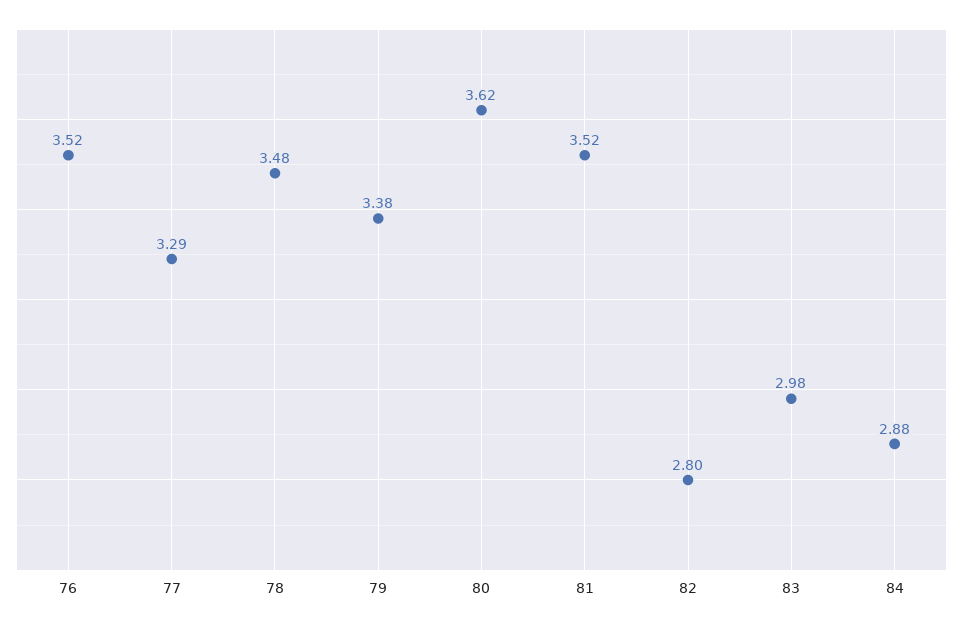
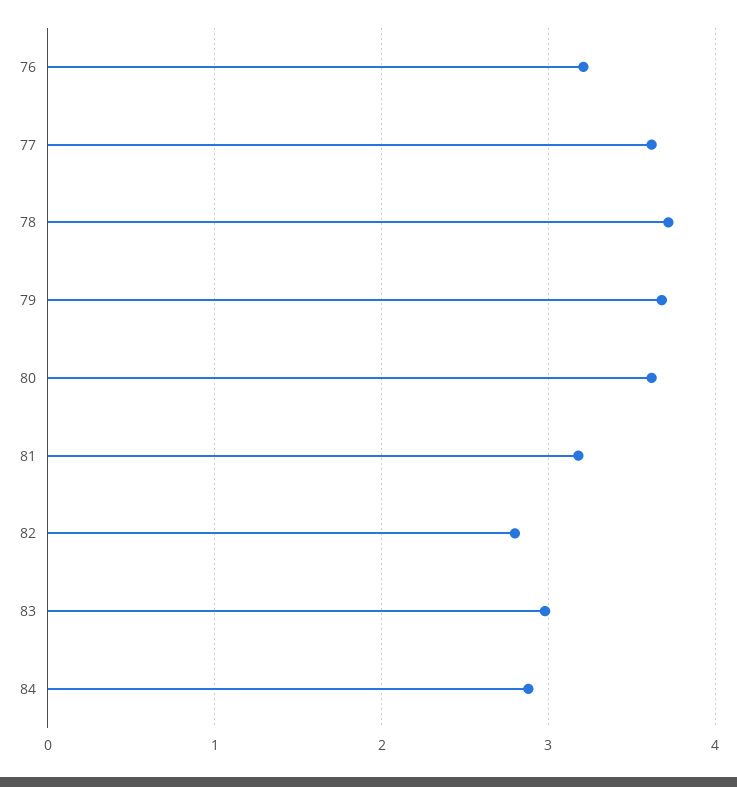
76: 3.52 -> 3.2
77: 3.29 -> 3.6
78: 3.48 -> 3.7
79: 3.38 -> 3.7
81: 3.52 -> 3.2

